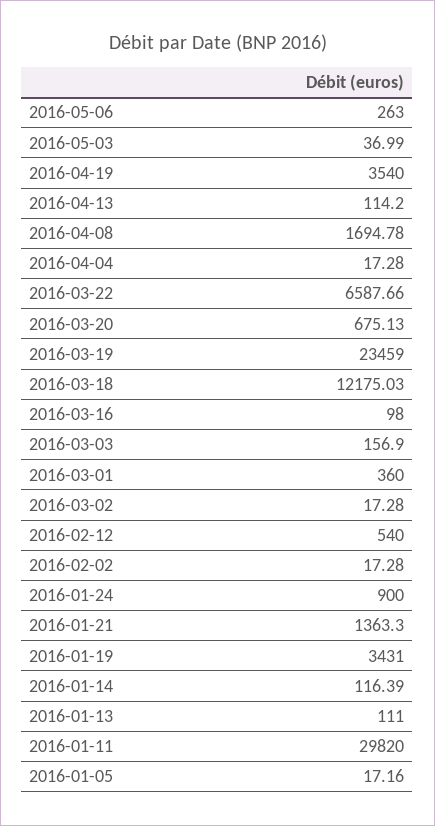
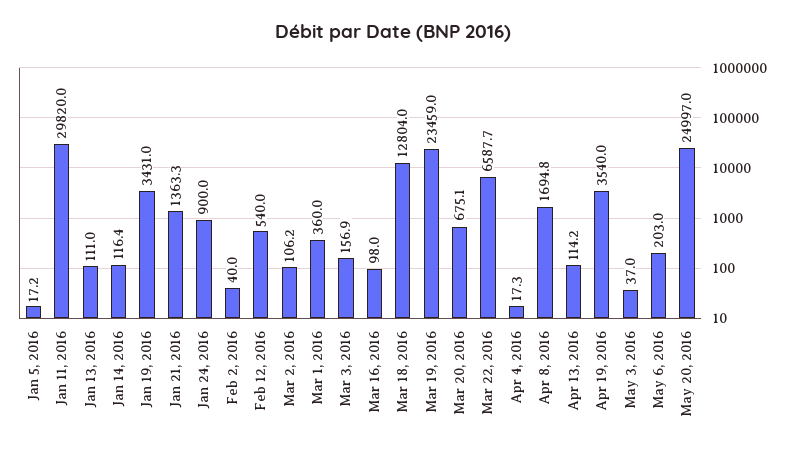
2016-05-06: 263 -> 203
2016-03-18: 12175.03 -> 12804
2016-03-02: 17.28 -> 106.2
2016-02-02: 17.28 -> 40
May 20, 2016: none -> 24997

